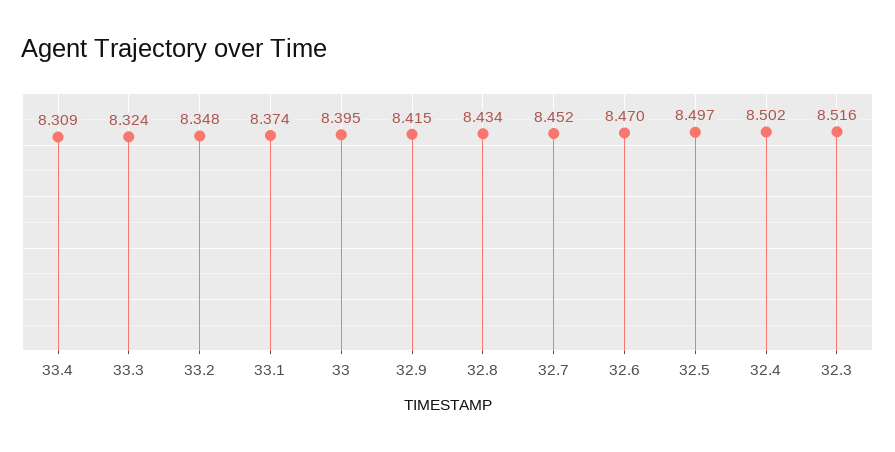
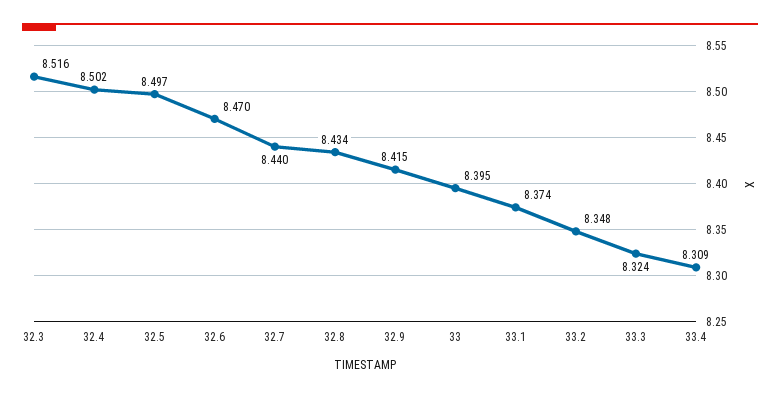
32.7: 8.452 -> 8.44

